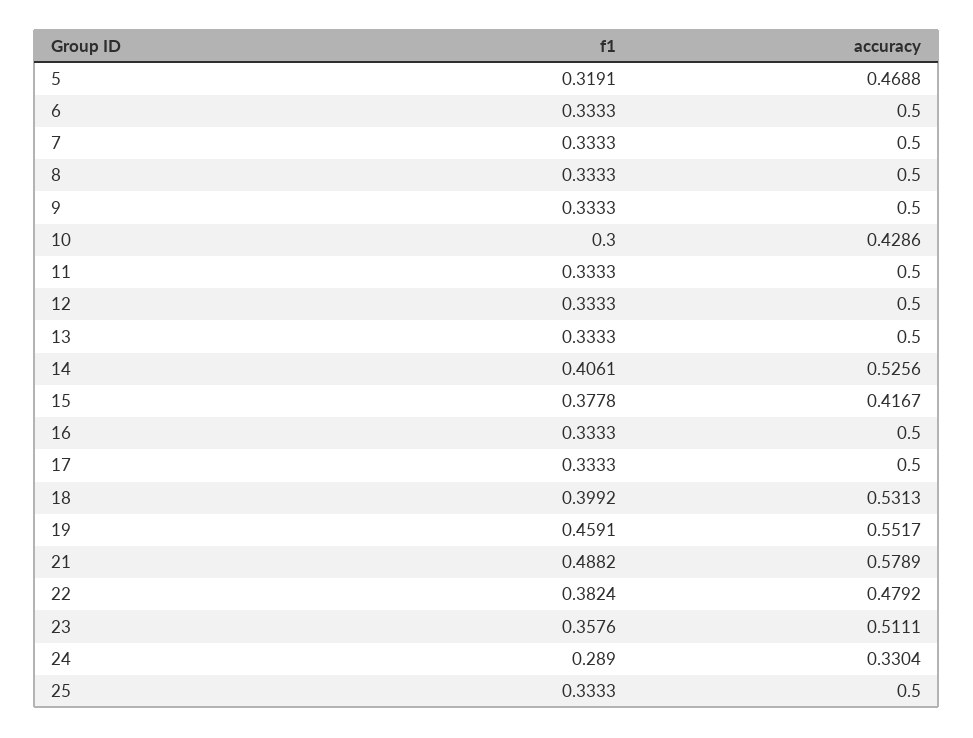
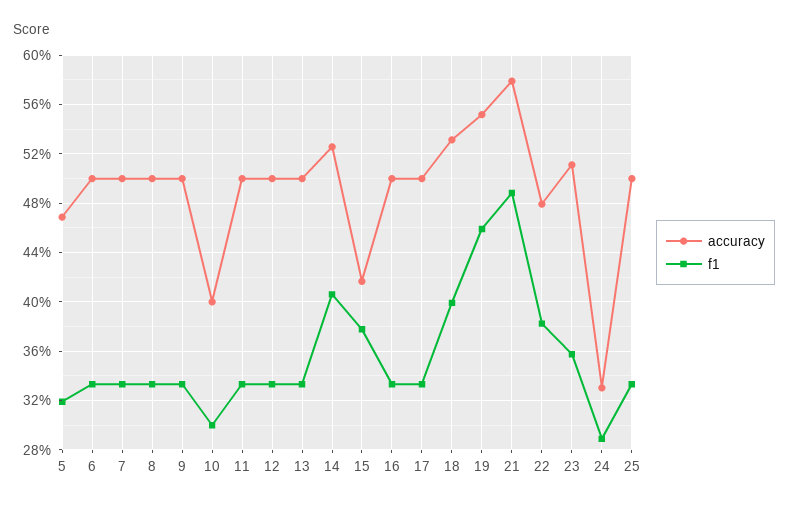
accuracy, 10: 0.4286 -> 0.4

